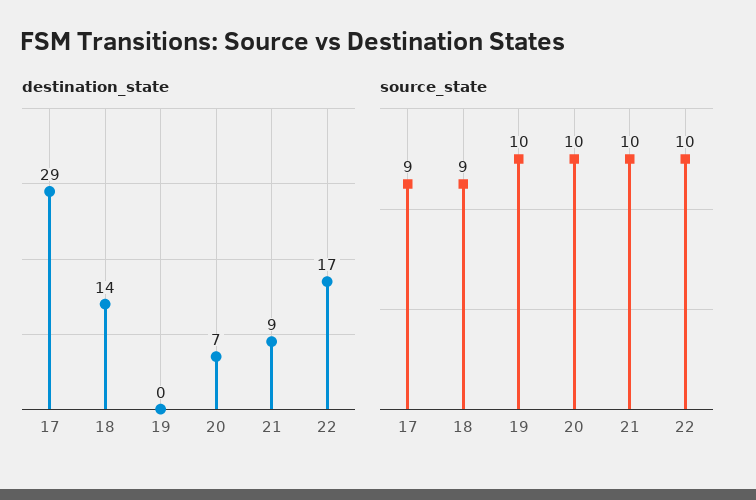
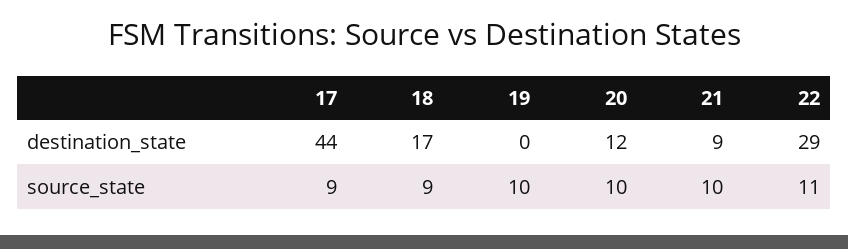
destination_state, 17: 29 -> 44
destination_state, 18: 14 -> 17
destination_state, 20: 7 -> 12
destination_state, 22: 17 -> 29
source_state, 22: 10 -> 11

